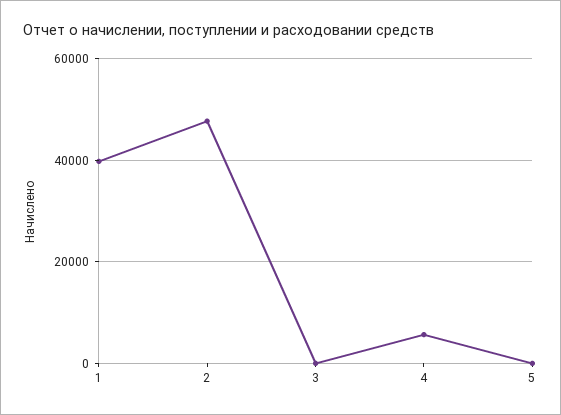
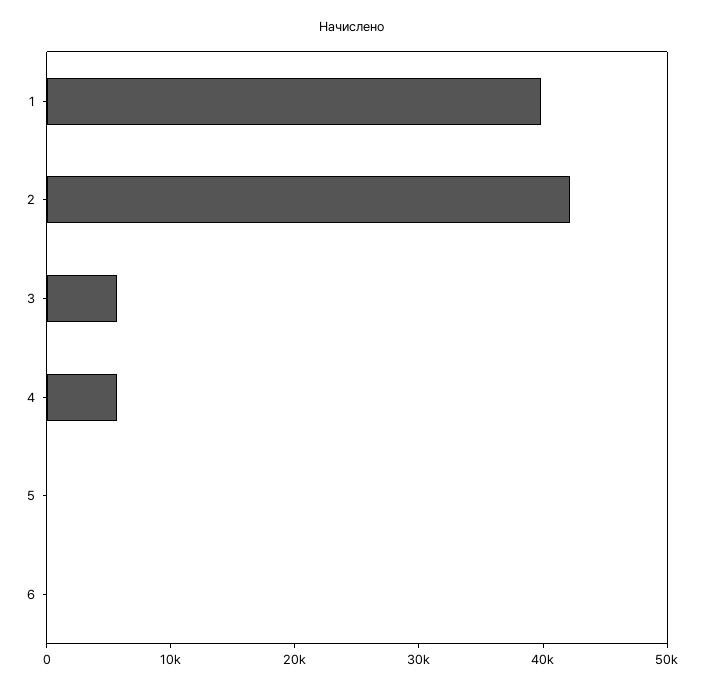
2: 48000 -> 42000
3: 0 -> 6000
6: none -> 0

